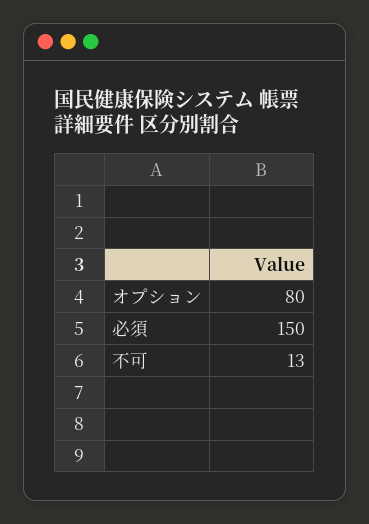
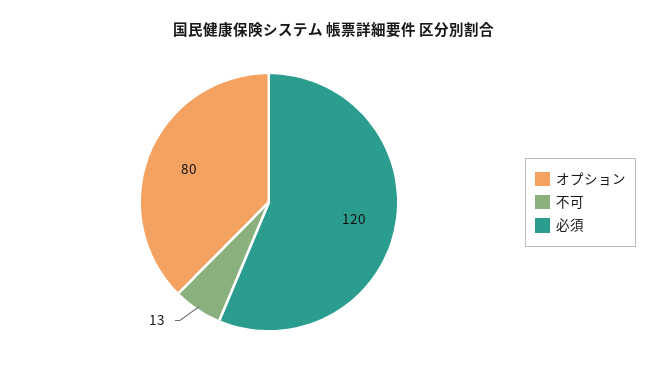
必須: 150 -> 120

